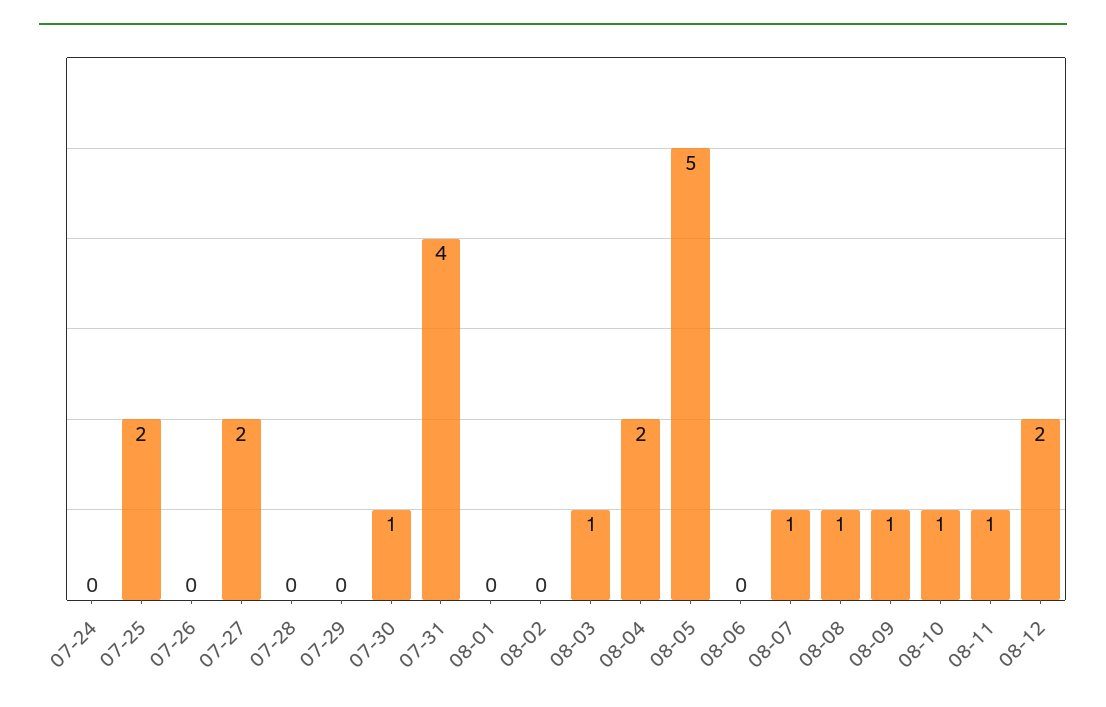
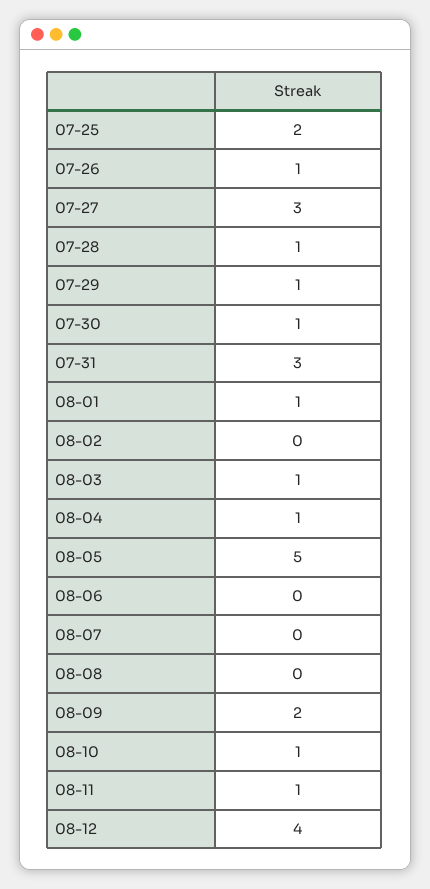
07-24: 0 -> none
07-26: 0 -> 1
07-27: 2 -> 3
07-28: 0 -> 1
07-29: 0 -> 1
07-31: 4 -> 3
08-01: 0 -> 1
08-04: 2 -> 1
08-07: 1 -> 0
08-08: 1 -> 0
08-09: 1 -> 2
08-12: 2 -> 4

